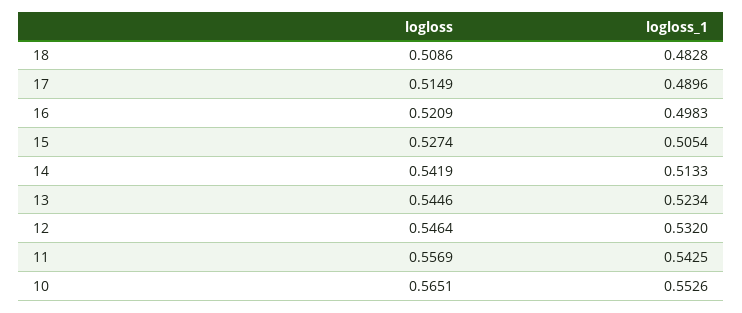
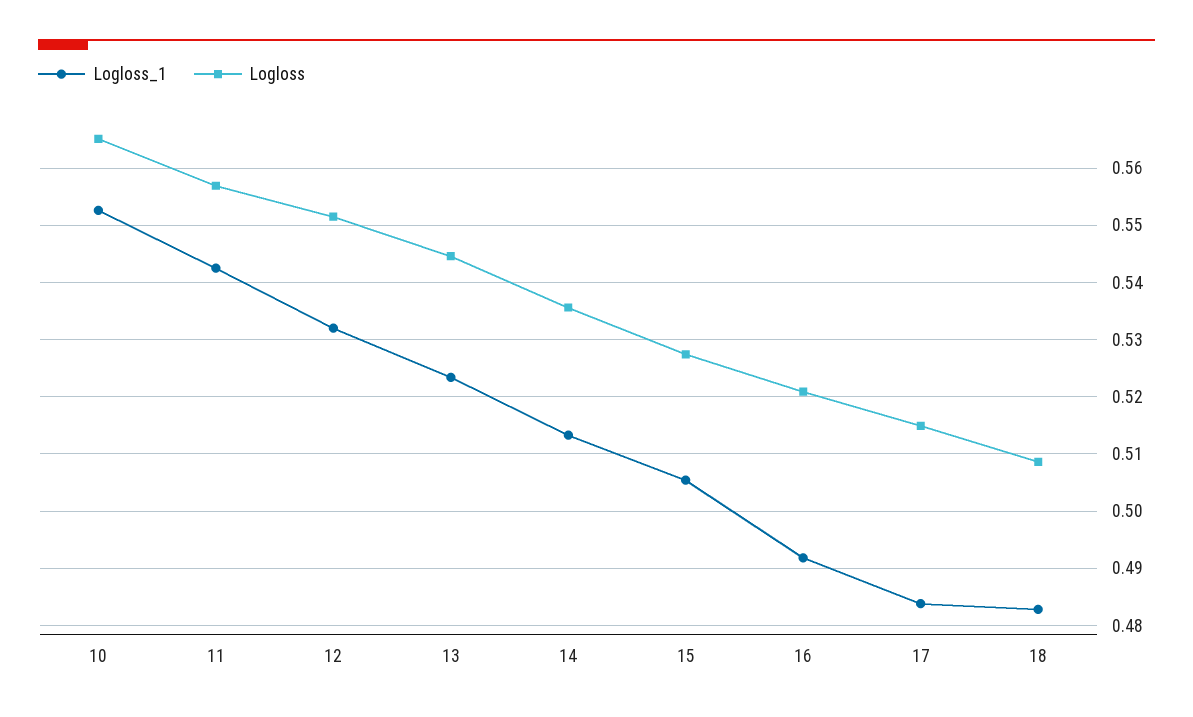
logloss_1, 17: 0.4896 -> 0.484
logloss_1, 16: 0.4983 -> 0.492
logloss, 14: 0.5419 -> 0.536
logloss, 12: 0.5464 -> 0.552

